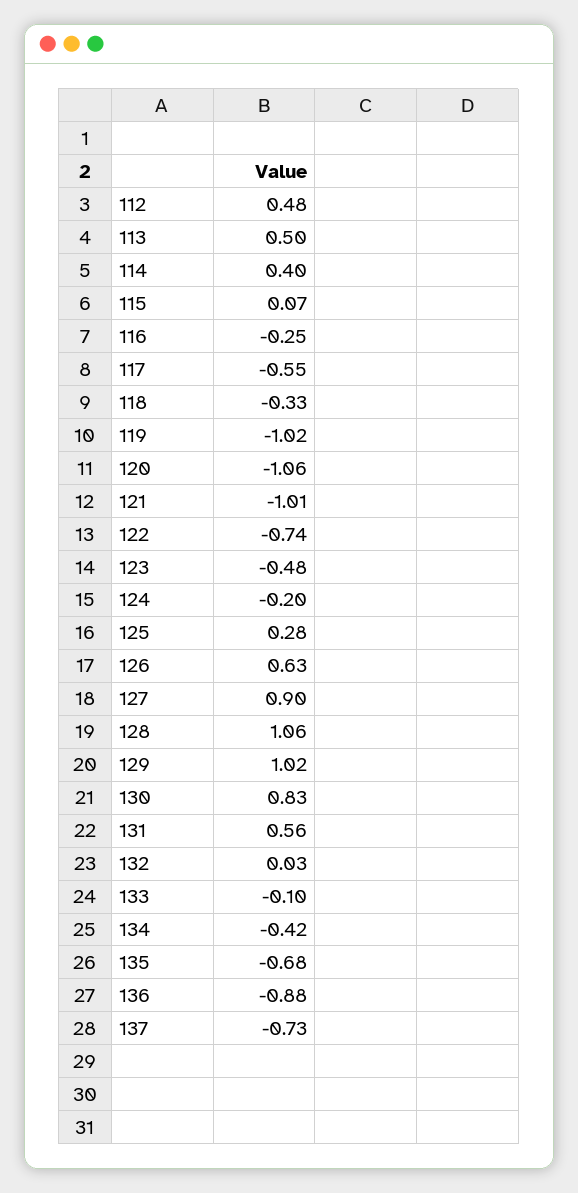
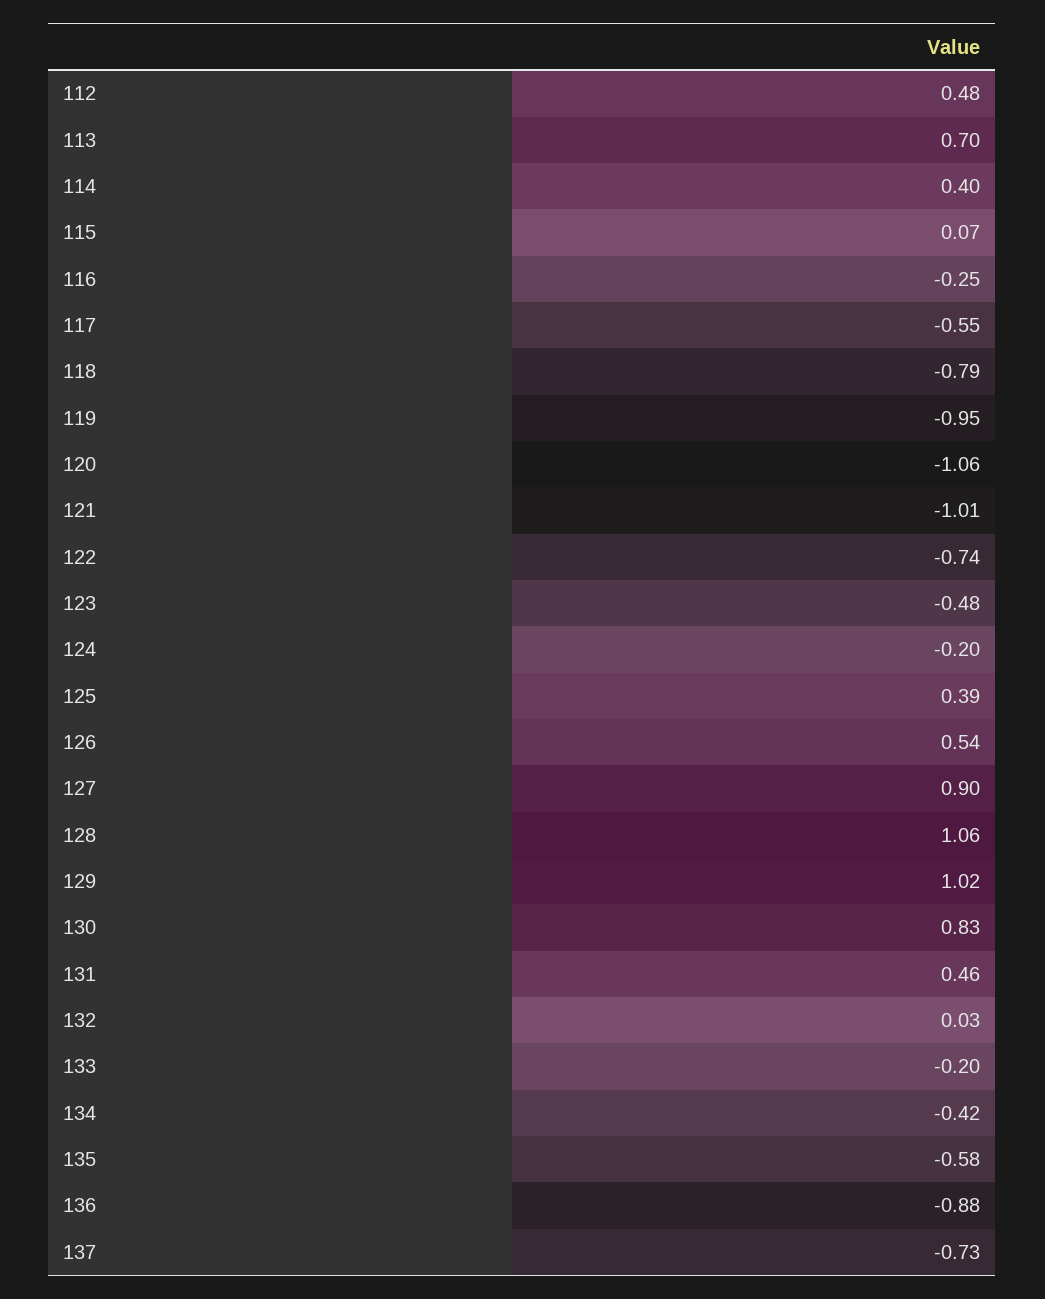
113: 0.5 -> 0.7
118: -0.33 -> -0.79
119: -1.02 -> -0.95
125: 0.28 -> 0.39
126: 0.63 -> 0.54
131: 0.56 -> 0.46
133: -0.1 -> -0.2
135: -0.68 -> -0.58

